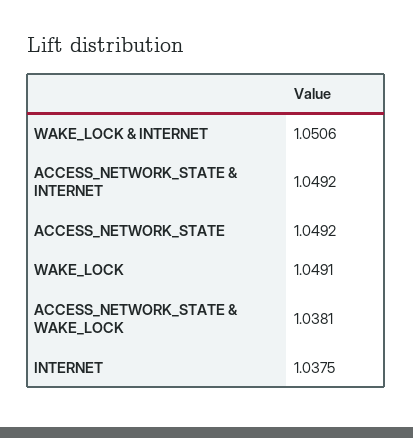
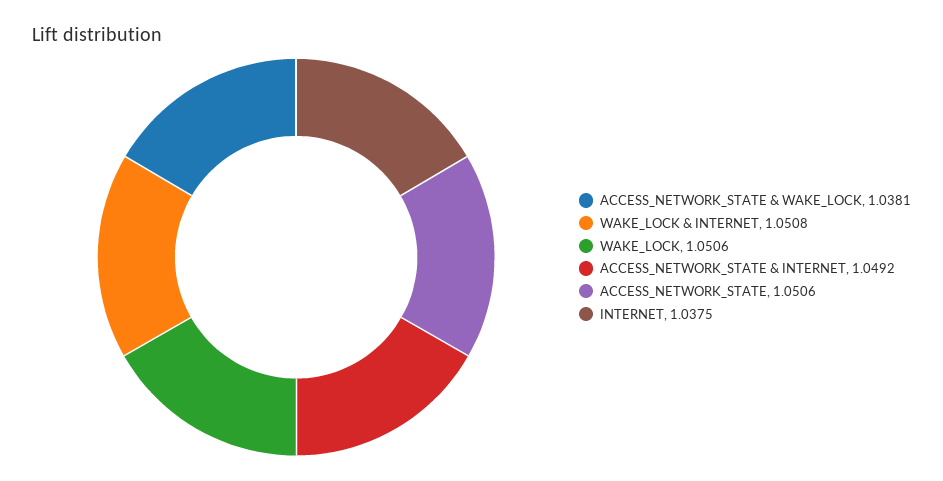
WAKE_LOCK & INTERNET: 1.0506 -> 1.0508
ACCESS_NETWORK_STATE: 1.0492 -> 1.0506
WAKE_LOCK: 1.0491 -> 1.0506

